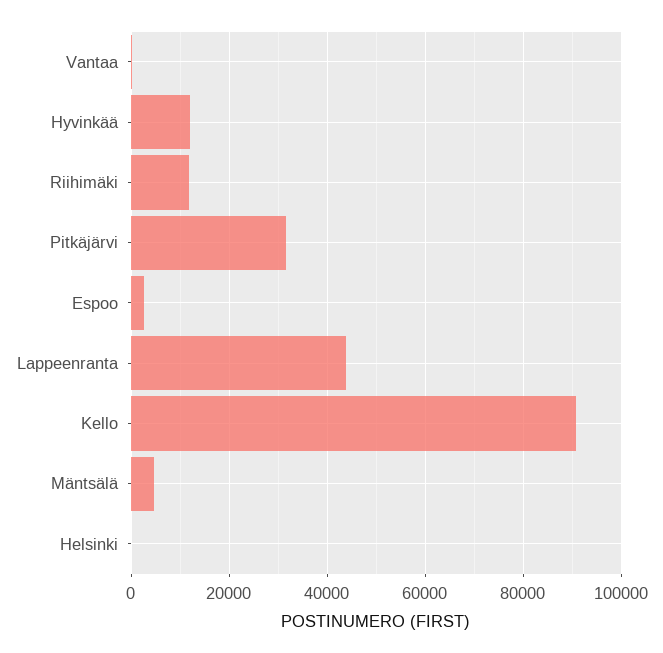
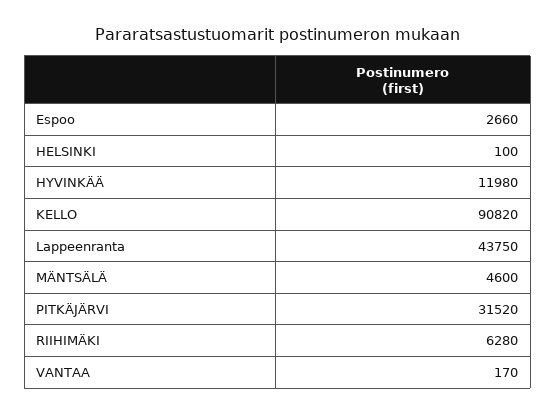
Riihimäki: 12000 -> 6280

